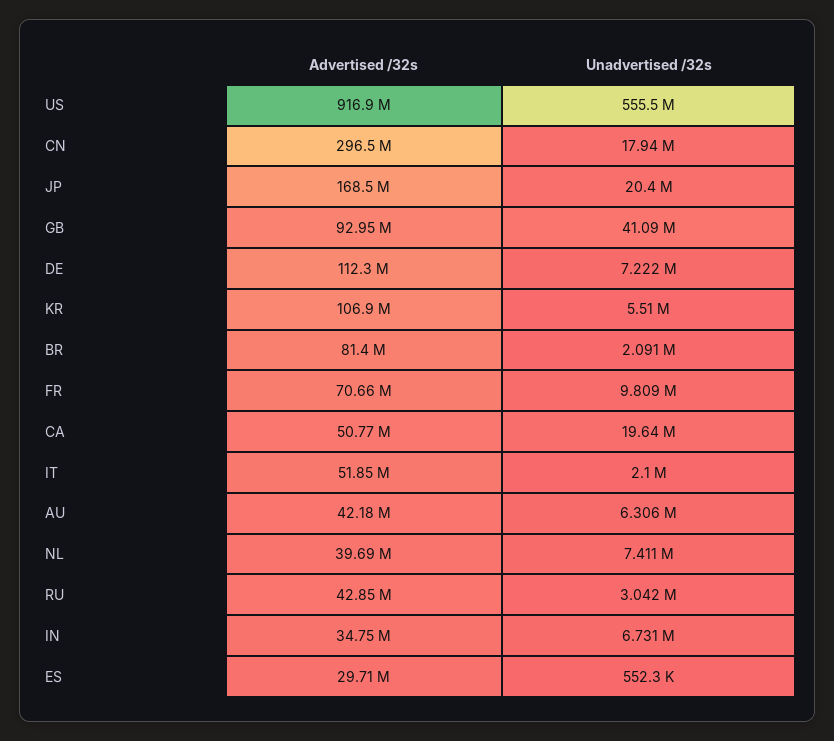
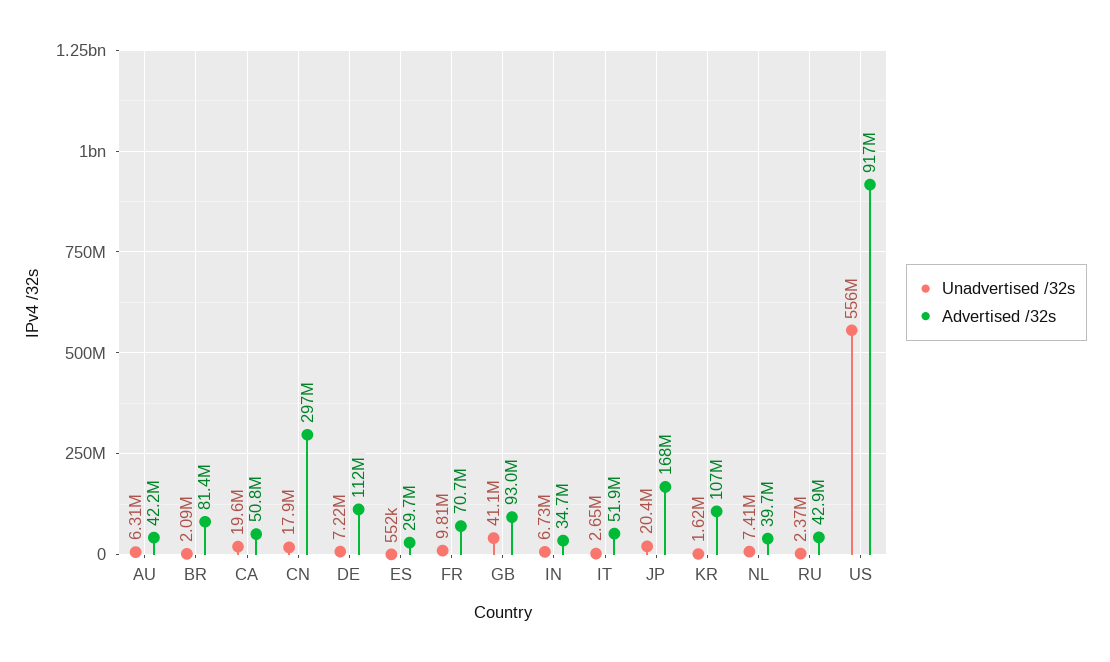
Unadvertised /32s, KR: 5510000 -> 1620000
Unadvertised /32s, IT: 2100000 -> 2650000
Unadvertised /32s, RU: 3042000 -> 2370000

